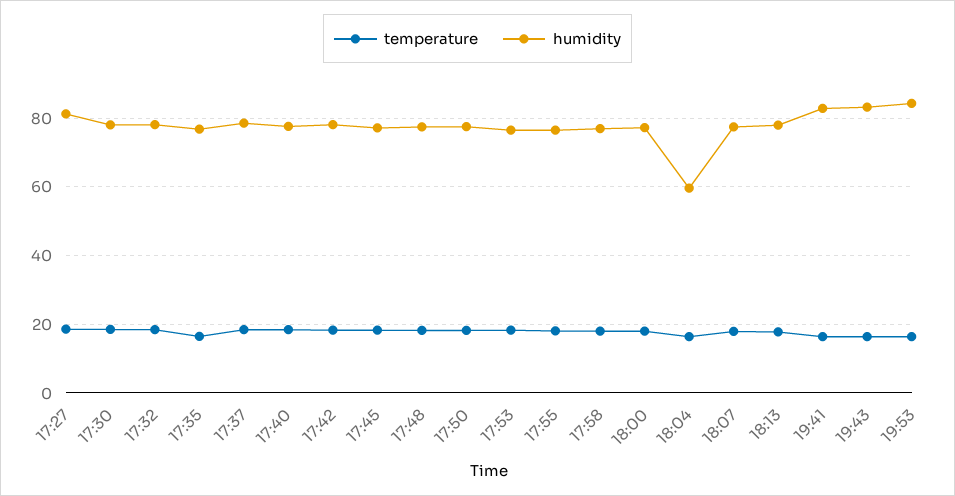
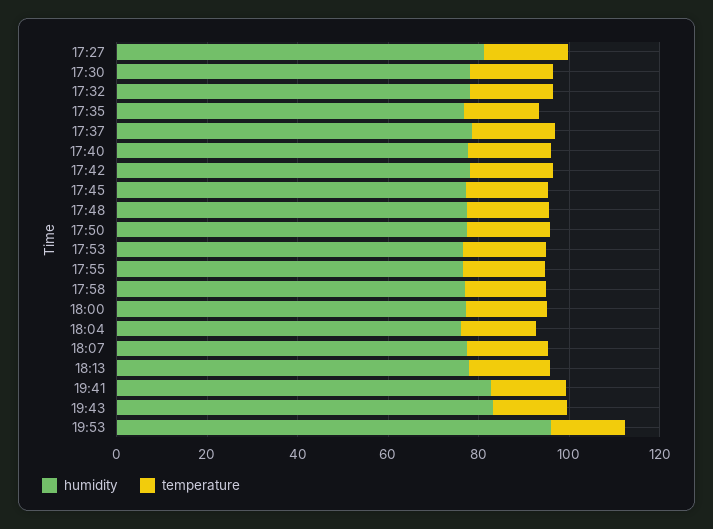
humidity, 18:04: 60 -> 75
humidity, 19:53: 84 -> 95

